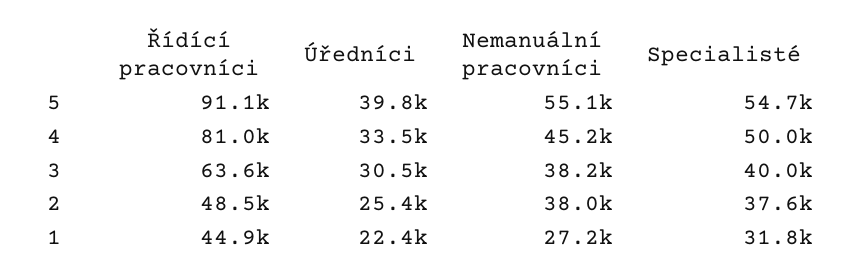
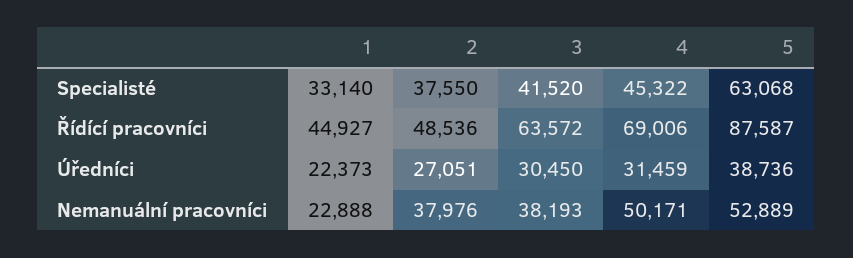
Řídící pracovníci, 5: 91100 -> 87587
Úředníci, 5: 39800 -> 38736
Nemanuální pracovníci, 5: 55100 -> 52889
Specialisté, 5: 54700 -> 63068
Řídící pracovníci, 4: 81000 -> 69006
Úředníci, 4: 33500 -> 31459
Nemanuální pracovníci, 4: 45200 -> 50171
Specialisté, 4: 50000 -> 45322
Specialisté, 3: 40000 -> 41520
Úředníci, 2: 25400 -> 27051
Nemanuální pracovníci, 1: 27200 -> 22888
Specialisté, 1: 31800 -> 33140

